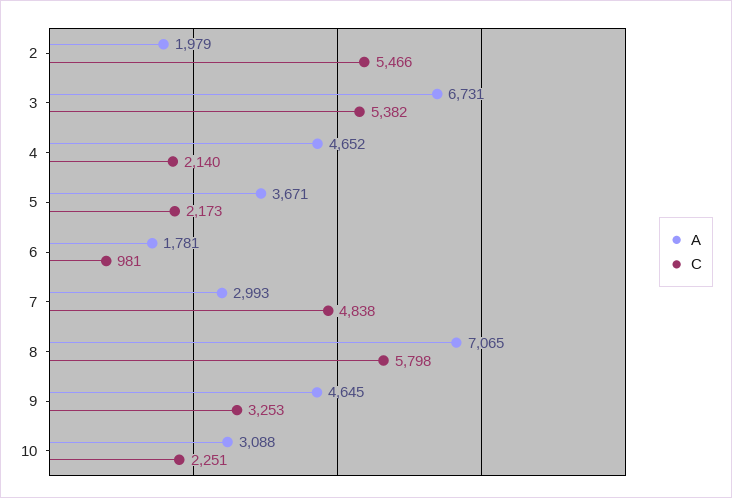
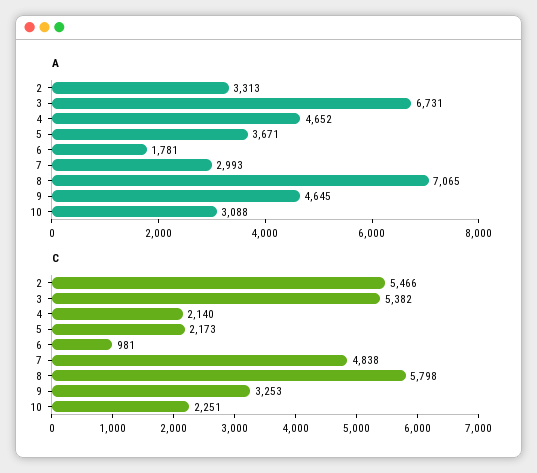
A, 2: 1979 -> 3313

